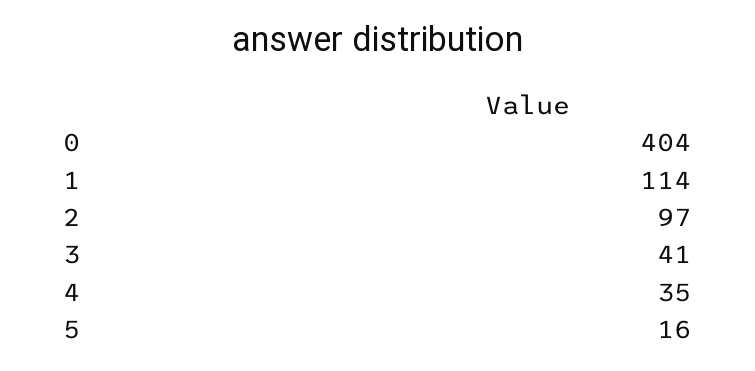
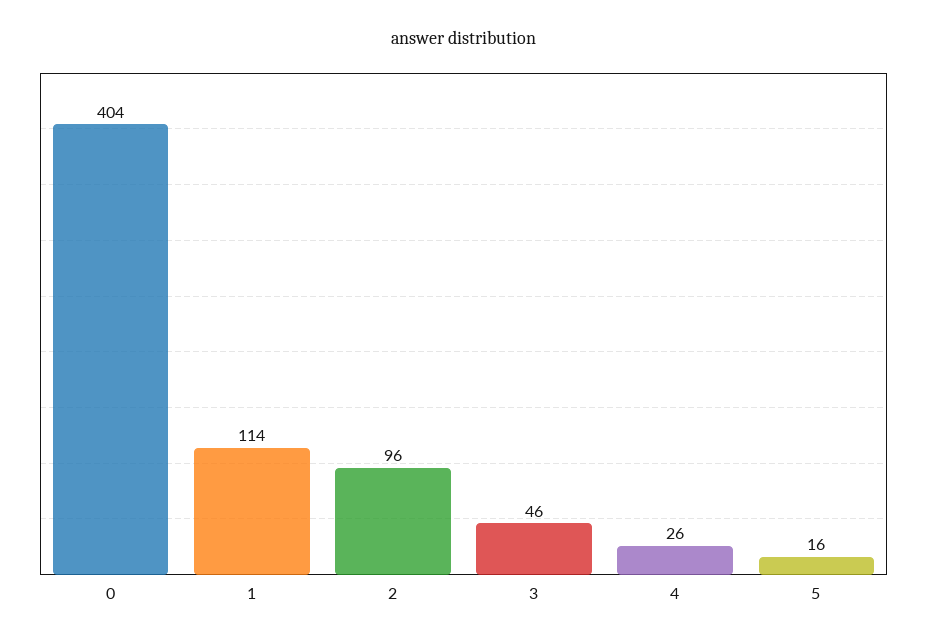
2: 97 -> 96
3: 41 -> 46
4: 35 -> 26

